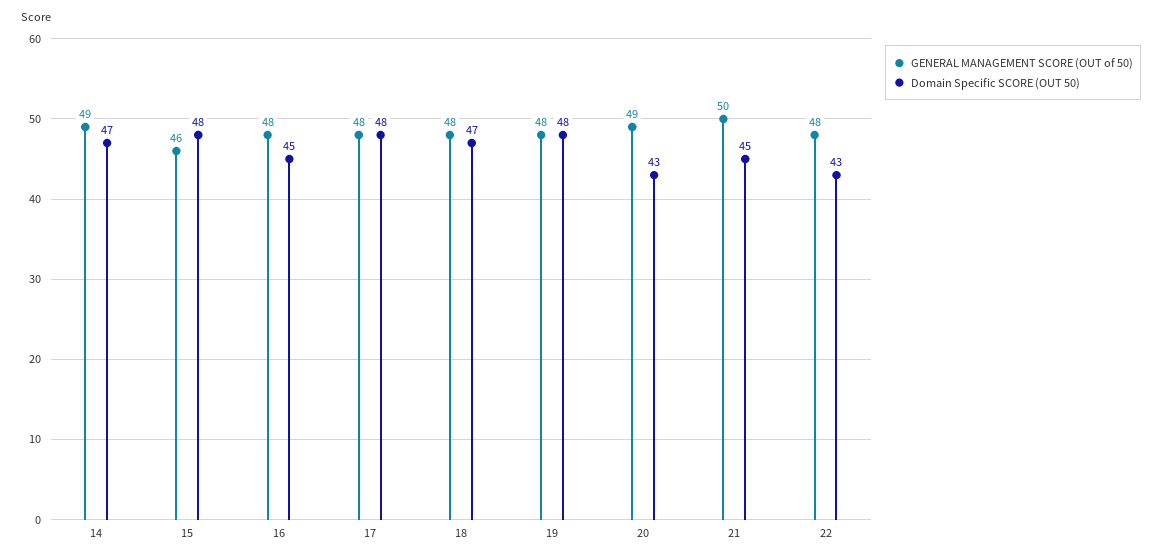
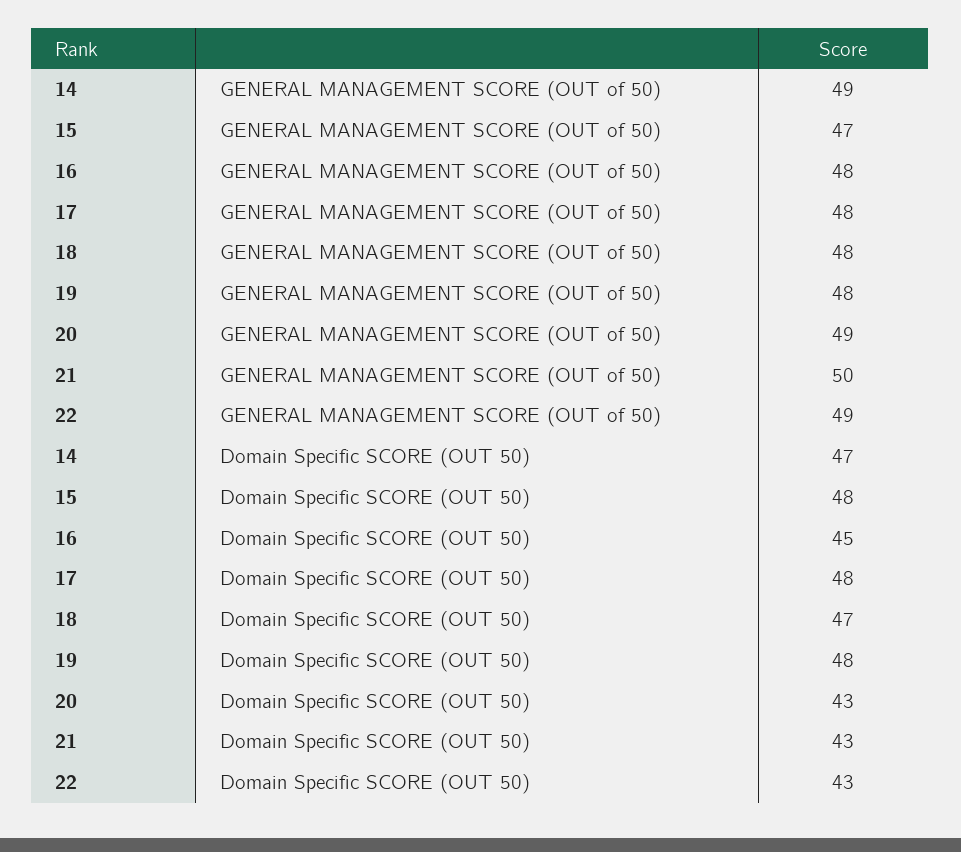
GENERAL MANAGEMENT SCORE (OUT of 50), 15: 46 -> 47
Domain Specific SCORE (OUT 50), 21: 45 -> 43
GENERAL MANAGEMENT SCORE (OUT of 50), 22: 48 -> 49

